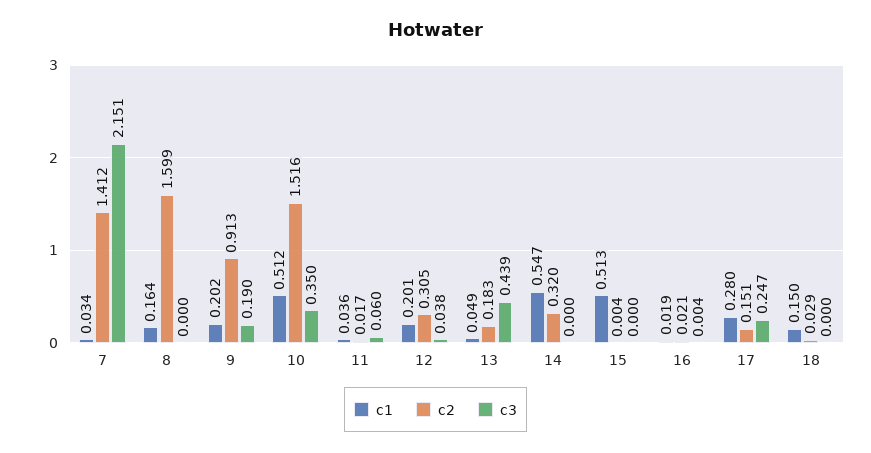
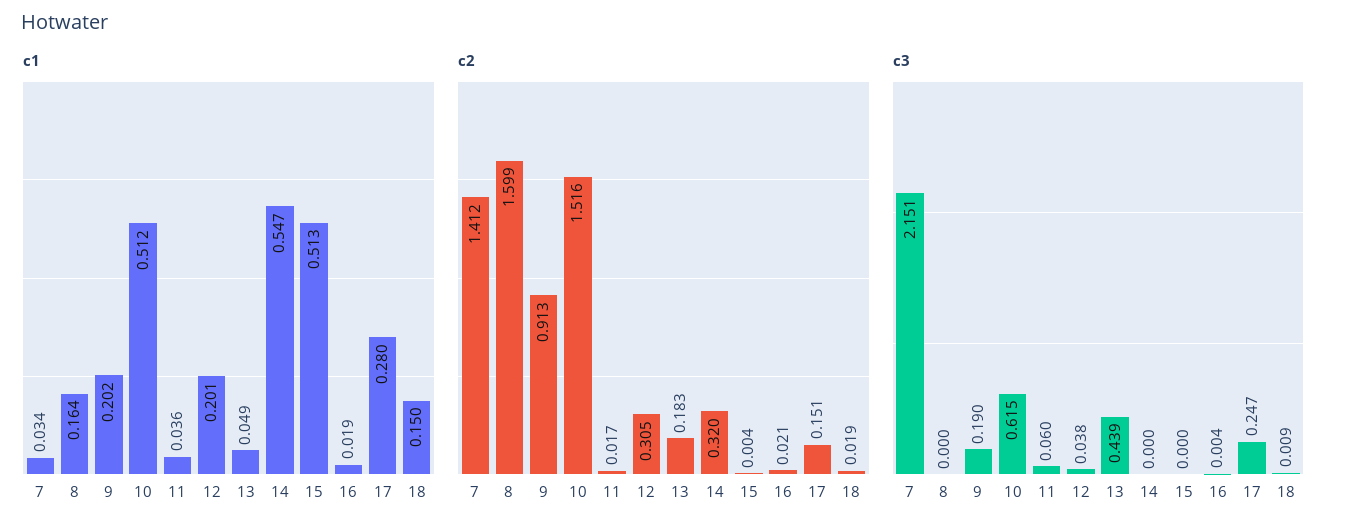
c3, 10: 0.35 -> 0.615
c2, 18: 0.029 -> 0.019
c3, 18: 0 -> 0.009

